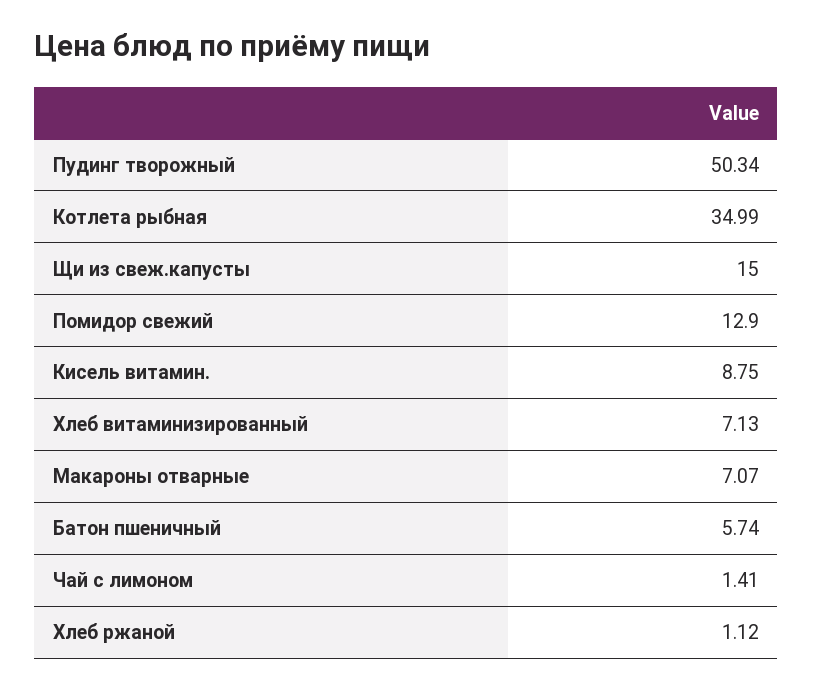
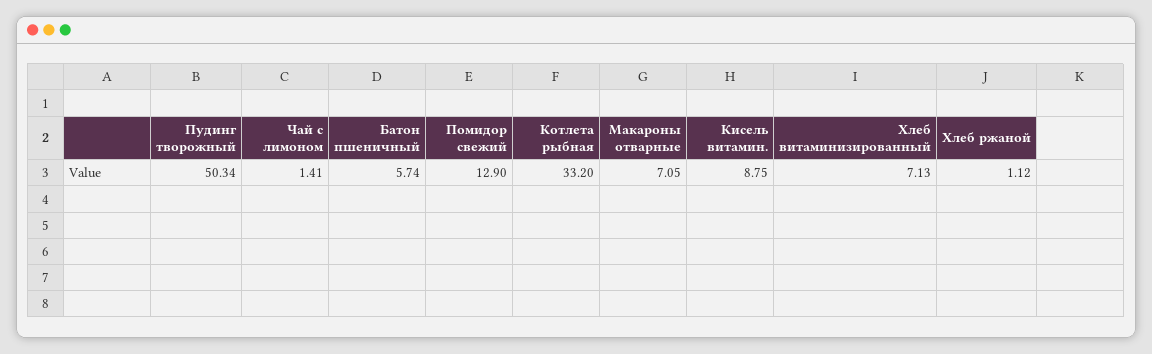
Котлета рыбная: 34.99 -> 33.2
Щи из свеж.капусты: 15 -> none
Макароны отварные: 7.07 -> 7.05

